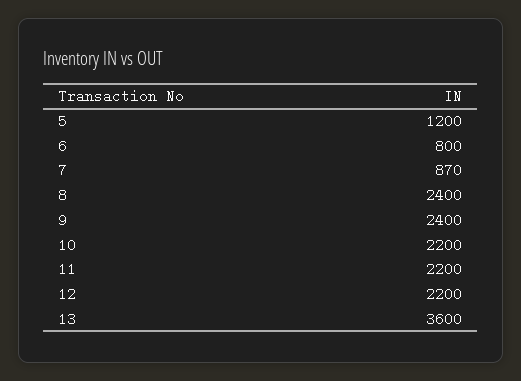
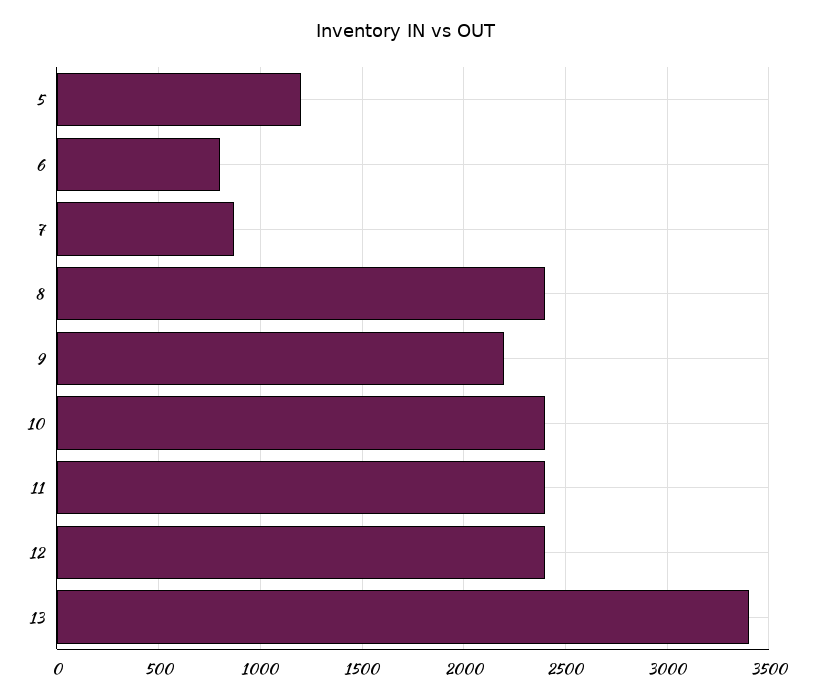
9: 2400 -> 2200
10: 2200 -> 2400
11: 2200 -> 2400
12: 2200 -> 2400
13: 3600 -> 3400

